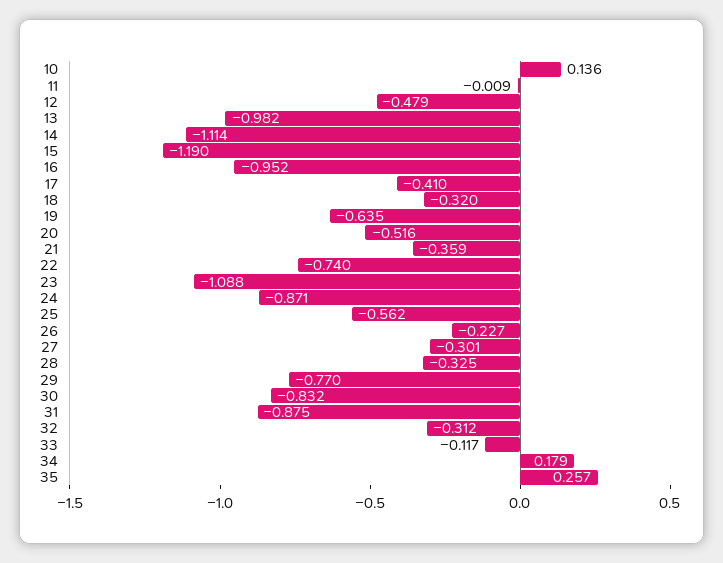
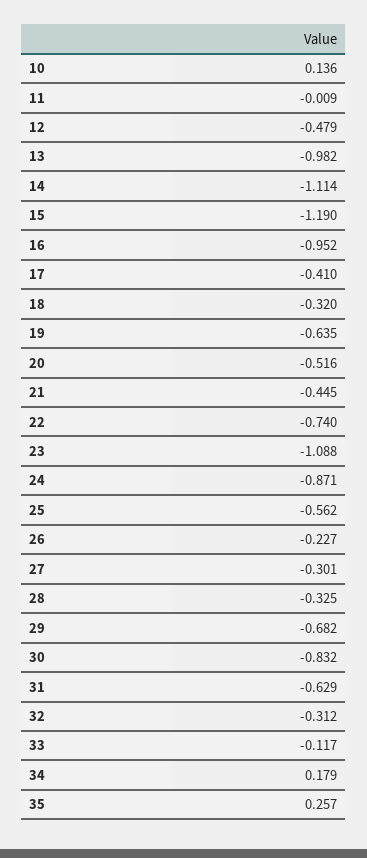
21: -0.359 -> -0.445
29: -0.77 -> -0.682
31: -0.875 -> -0.629

